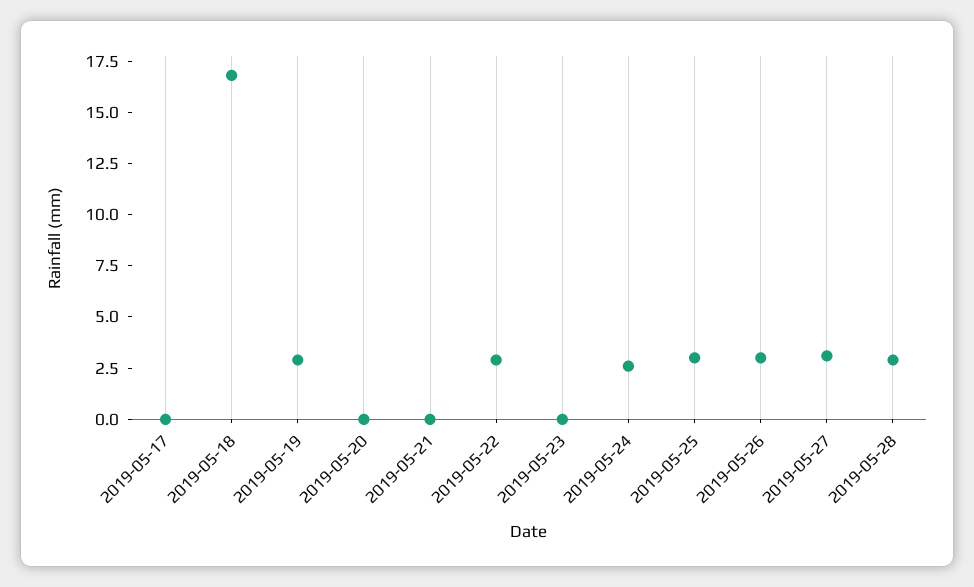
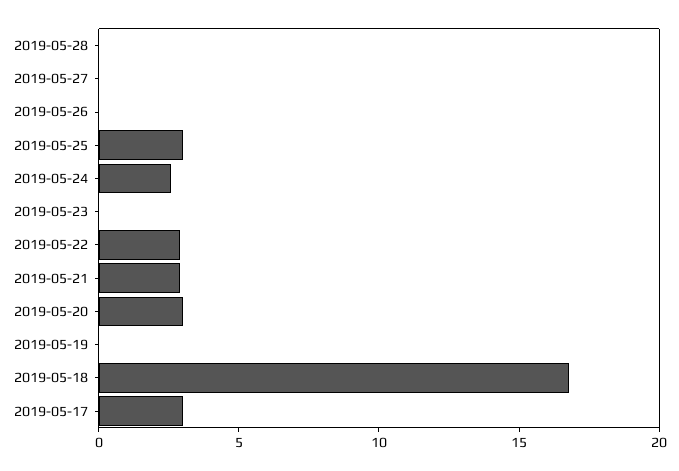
2019-05-17: 0 -> 3
2019-05-19: 3 -> 0
2019-05-20: 0 -> 3
2019-05-21: 0 -> 3
2019-05-26: 3 -> 0
2019-05-27: 3 -> 0
2019-05-28: 3 -> 0

